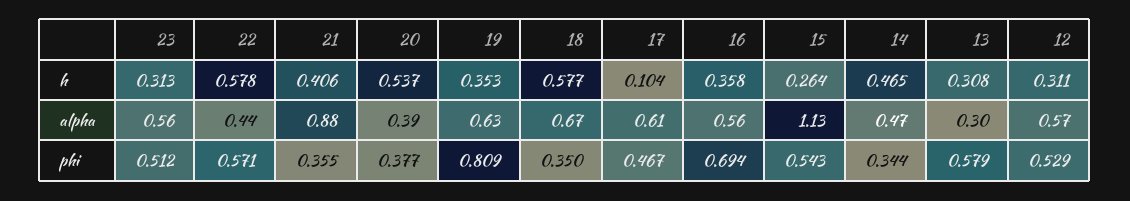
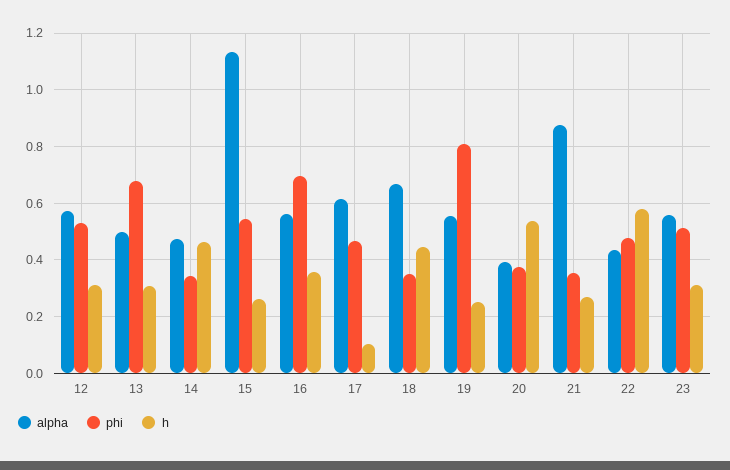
h, 21: 0.406 -> 0.275
h, 19: 0.353 -> 0.25
h, 18: 0.577 -> 0.45
alpha, 19: 0.63 -> 0.55
alpha, 13: 0.3 -> 0.5
phi, 22: 0.571 -> 0.475
phi, 13: 0.579 -> 0.675

